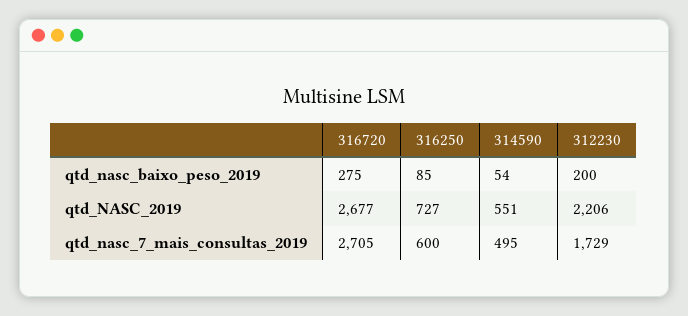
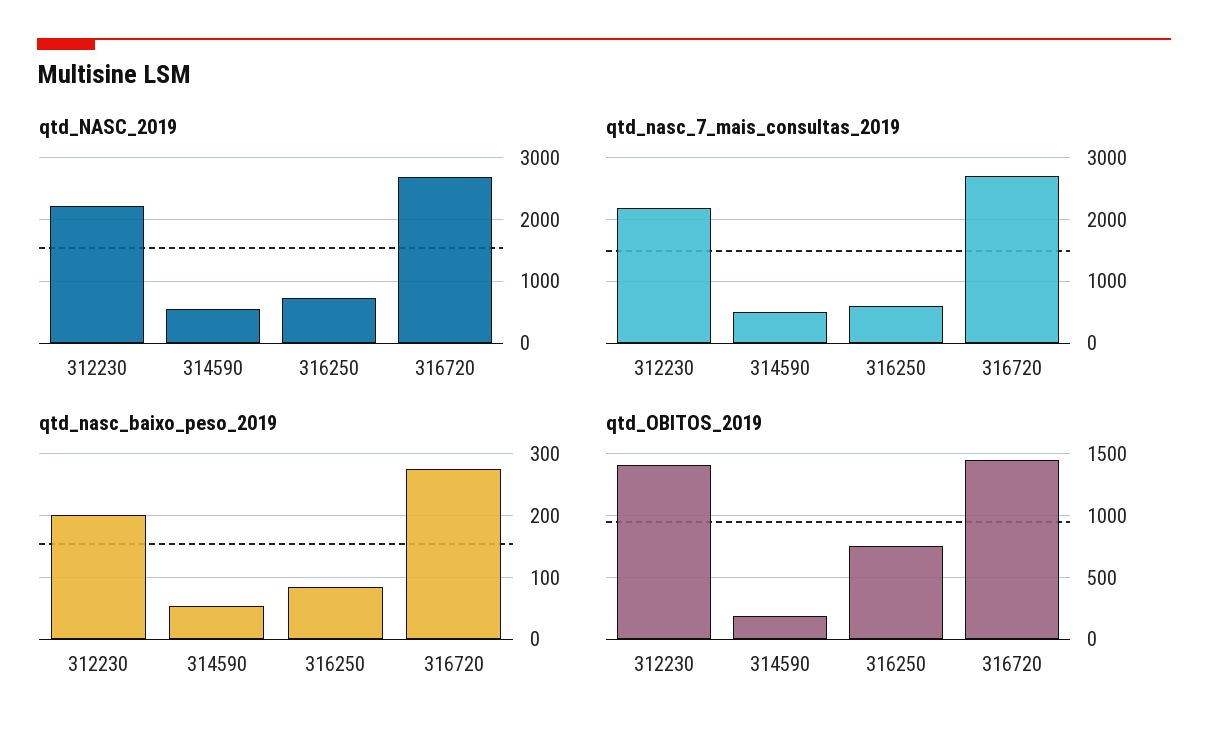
qtd_nasc_7_mais_consultas_2019, 312230: 1729 -> 2200
qtd_OBITOS_2019, 312230: none -> 1400
qtd_OBITOS_2019, 314590: none -> 200
qtd_OBITOS_2019, 316250: none -> 750
qtd_OBITOS_2019, 316720: none -> 1450

